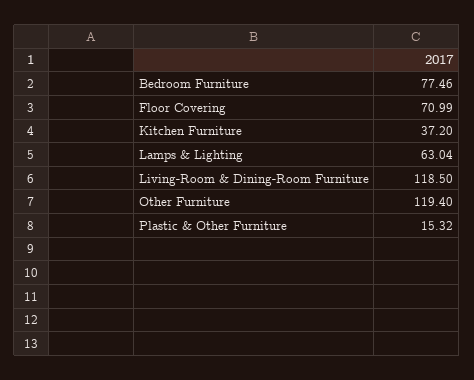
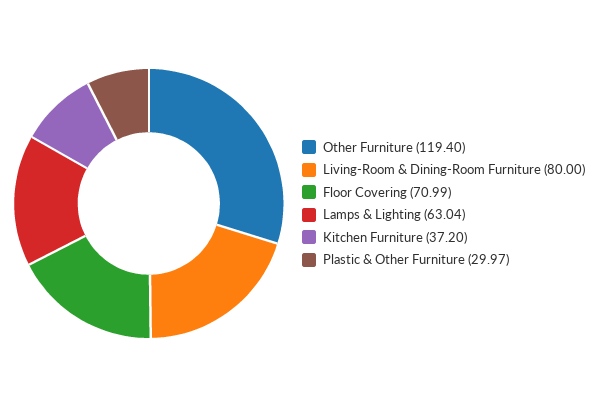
Bedroom Furniture: 77.46 -> none
Living-Room & Dining-Room Furniture: 118.5 -> 80
Plastic & Other Furniture: 15.32 -> 29.97

